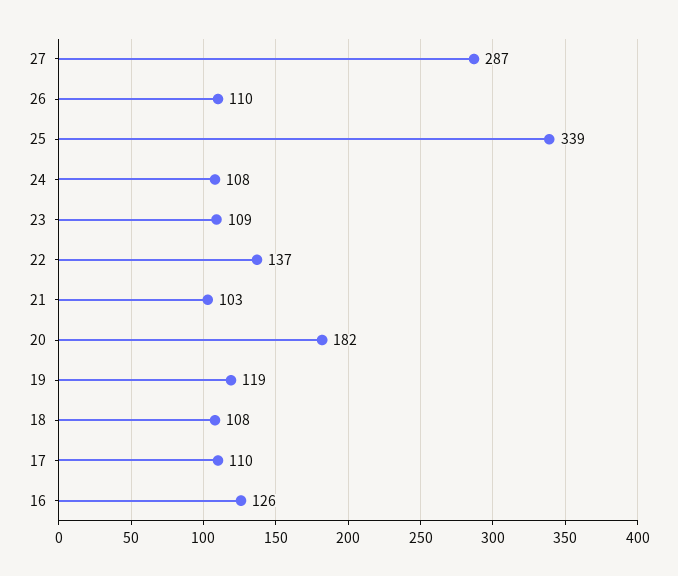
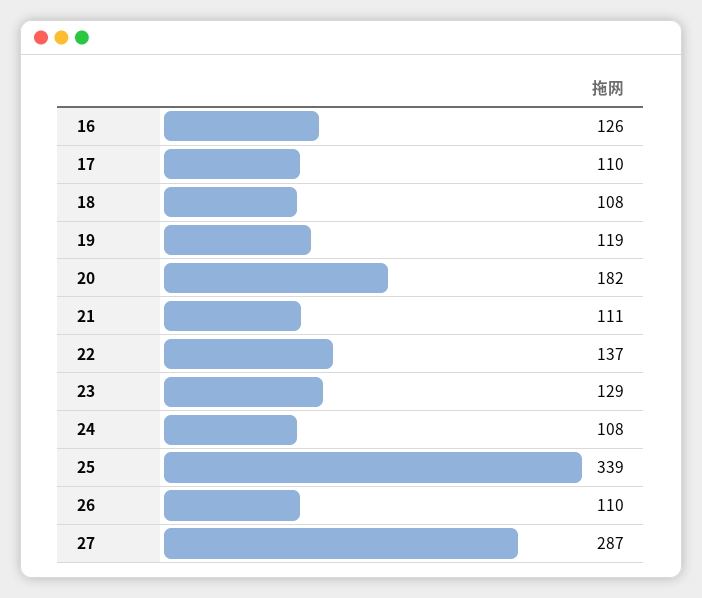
23: 109 -> 129
21: 103 -> 111

